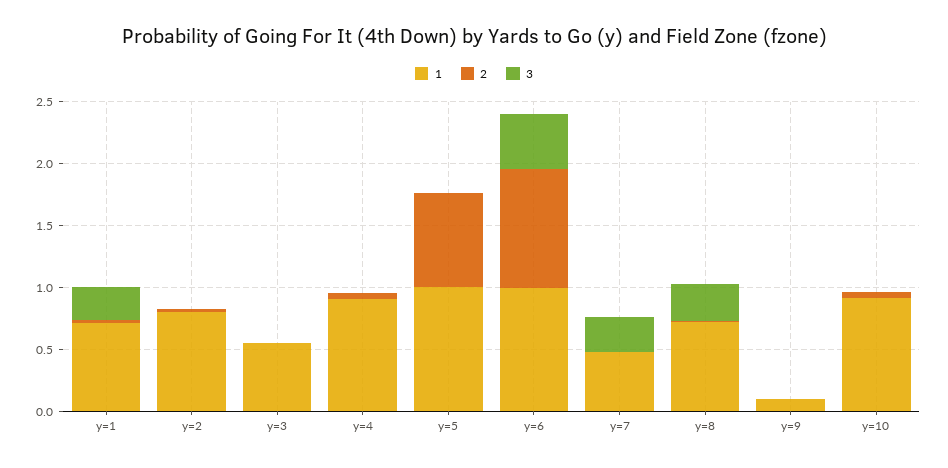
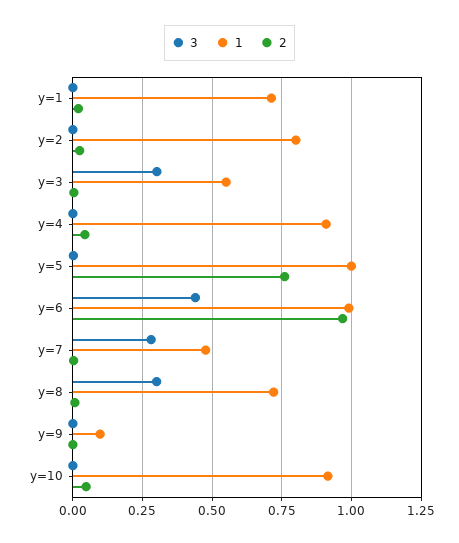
3, y=1: 0.3 -> 0
3, y=3: 0 -> 0.3

